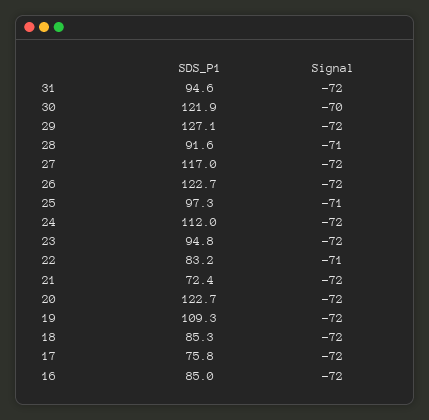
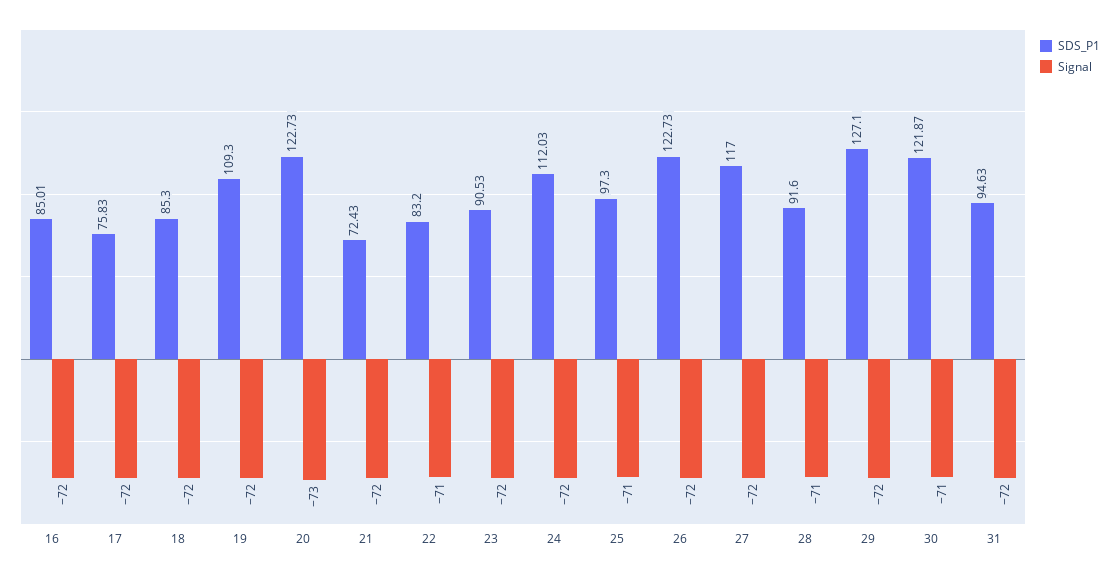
Signal, 30: -70 -> -71
SDS_P1, 23: 94.8 -> 90.53
Signal, 20: -72 -> -73

